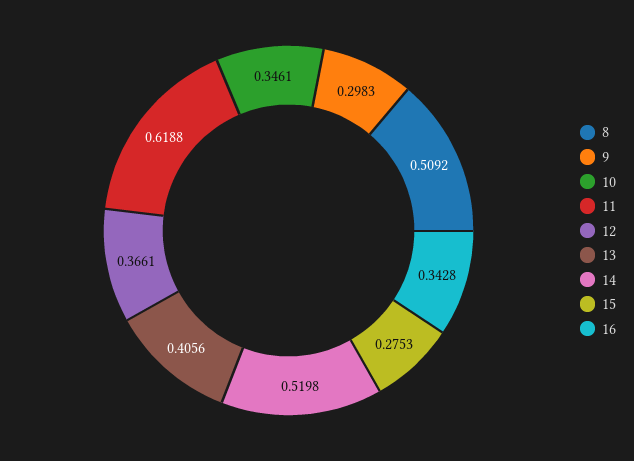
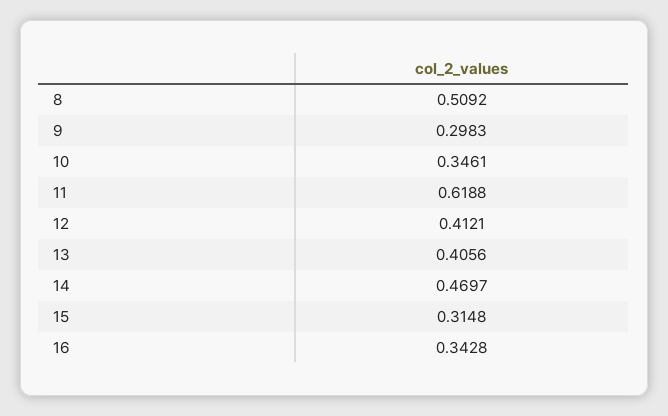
12: 0.3661 -> 0.4121
14: 0.5198 -> 0.4697
15: 0.2753 -> 0.3148

